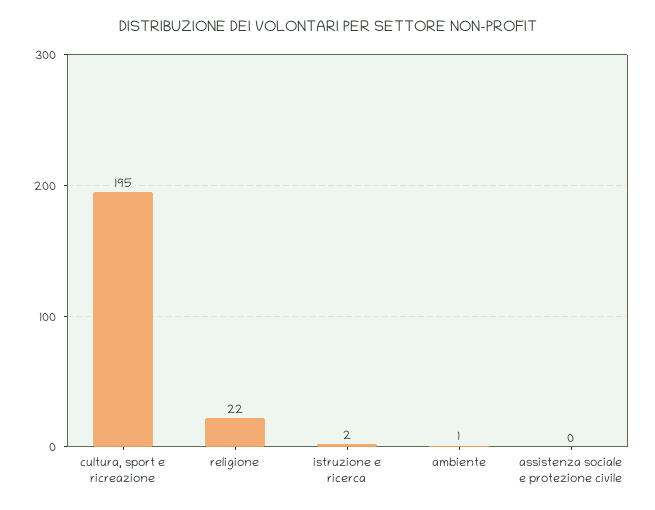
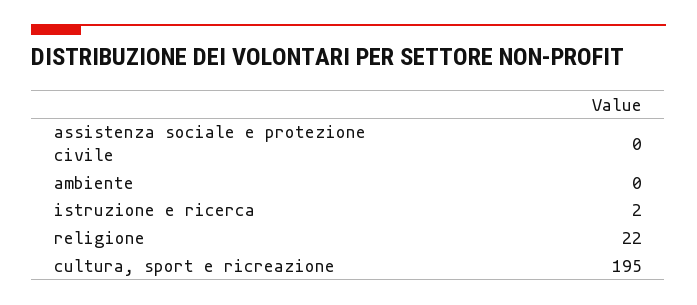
ambiente: 1 -> 0

